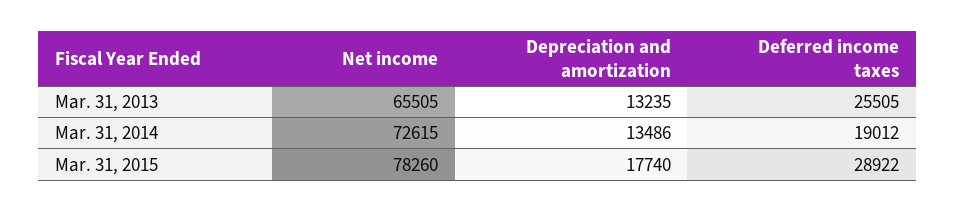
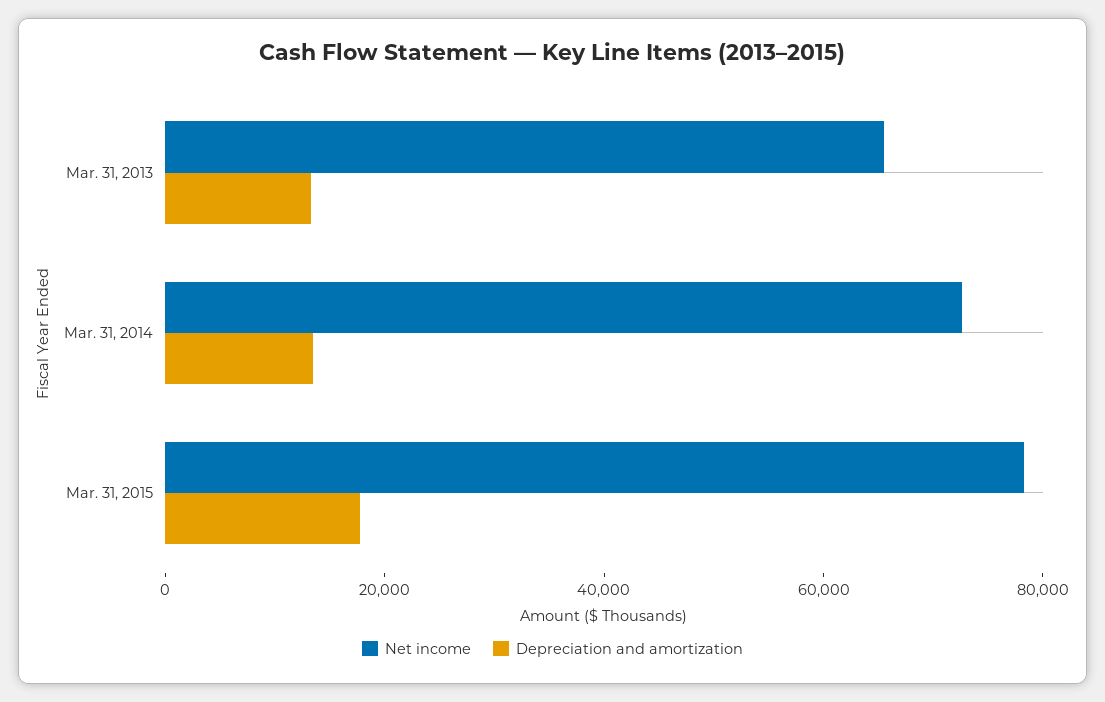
Deferred income taxes, Mar. 31, 2013: 25505 -> none
Deferred income taxes, Mar. 31, 2014: 19012 -> none
Deferred income taxes, Mar. 31, 2015: 28922 -> none

